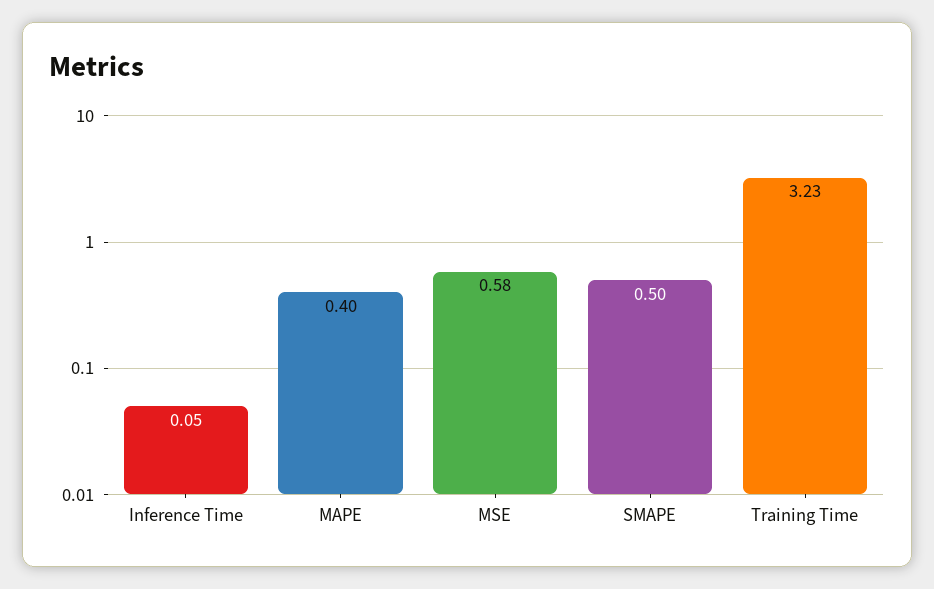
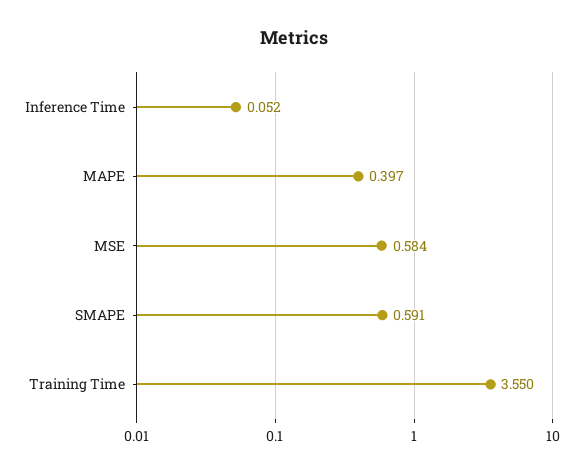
SMAPE: 0.5 -> 0.591
Training Time: 3.23 -> 3.55

